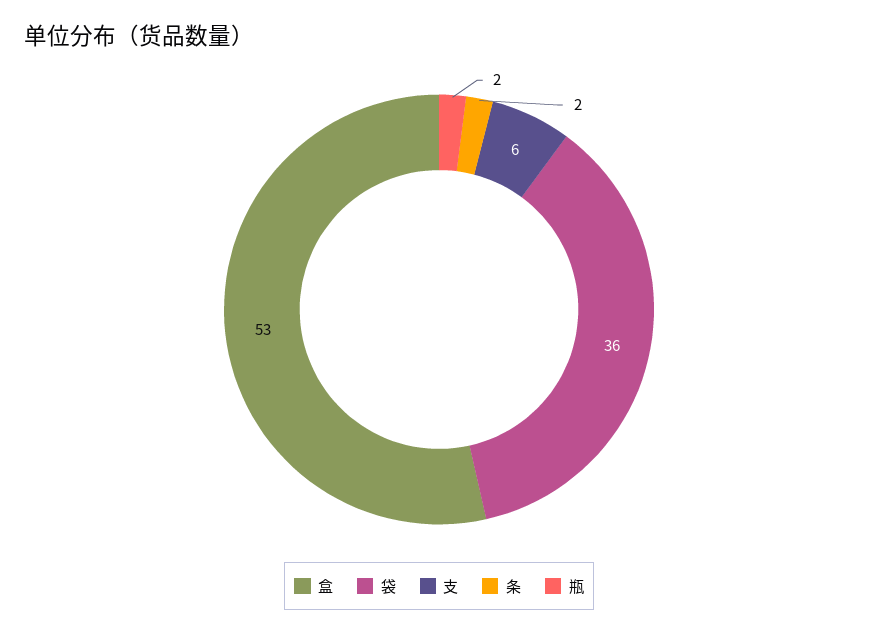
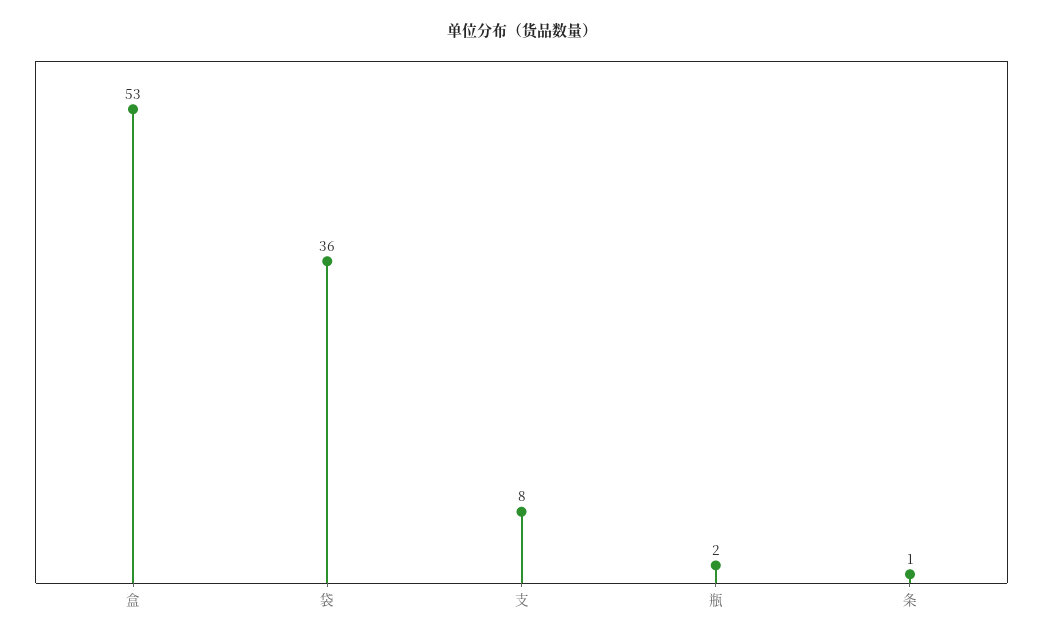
支: 6 -> 8
条: 2 -> 1

